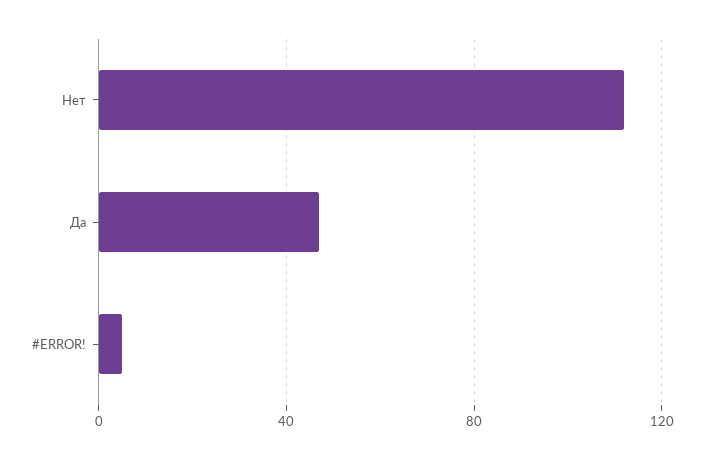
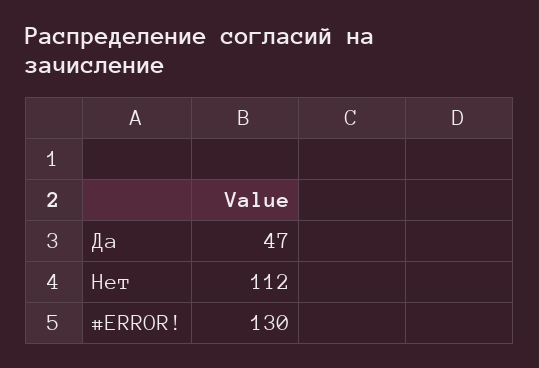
#ERROR!: 5 -> 130

